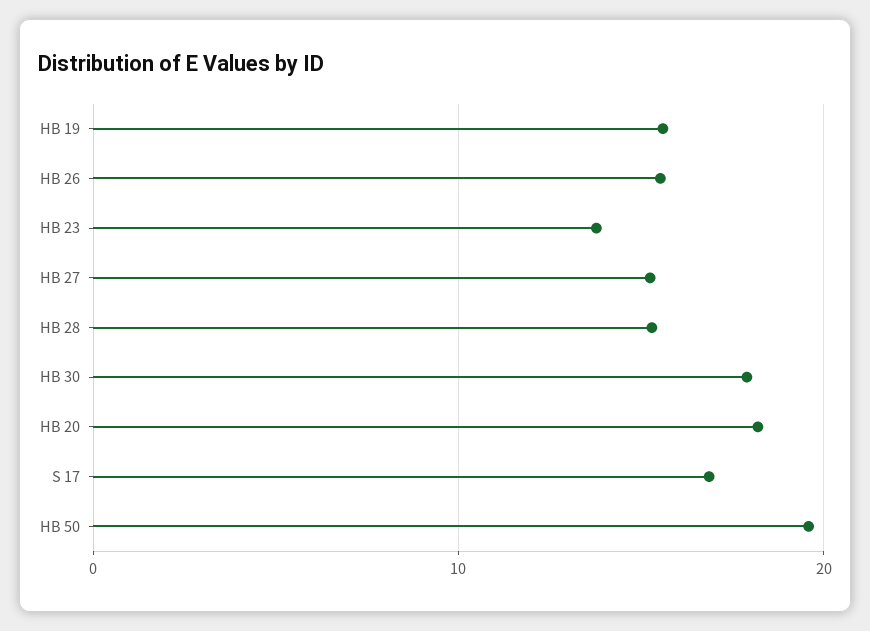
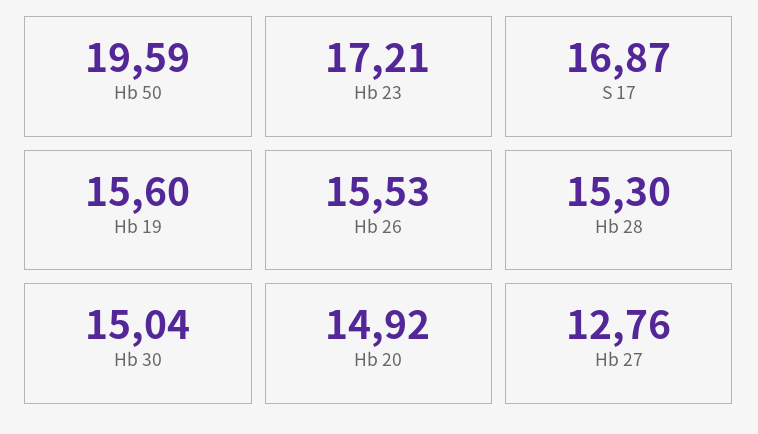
HB 23: 14 -> 17.21
HB 27: 15 -> 12.76
HB 30: 18 -> 15.04
HB 20: 18 -> 14.92

